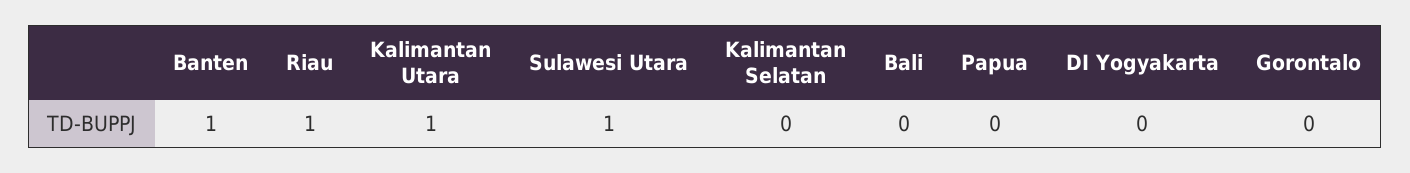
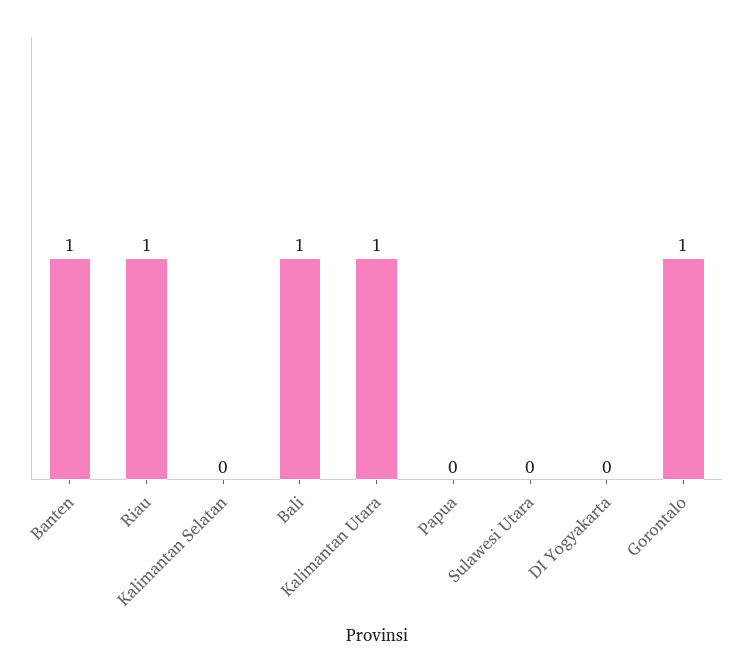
Sulawesi Utara: 1 -> 0
Bali: 0 -> 1
Gorontalo: 0 -> 1

